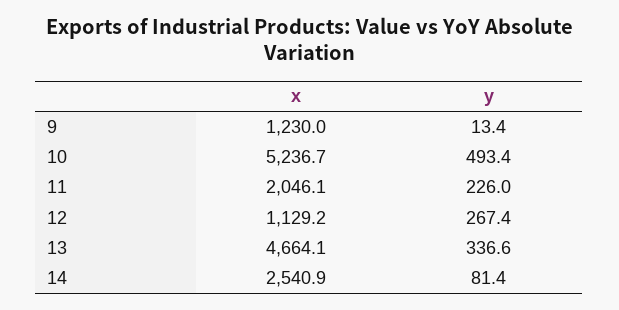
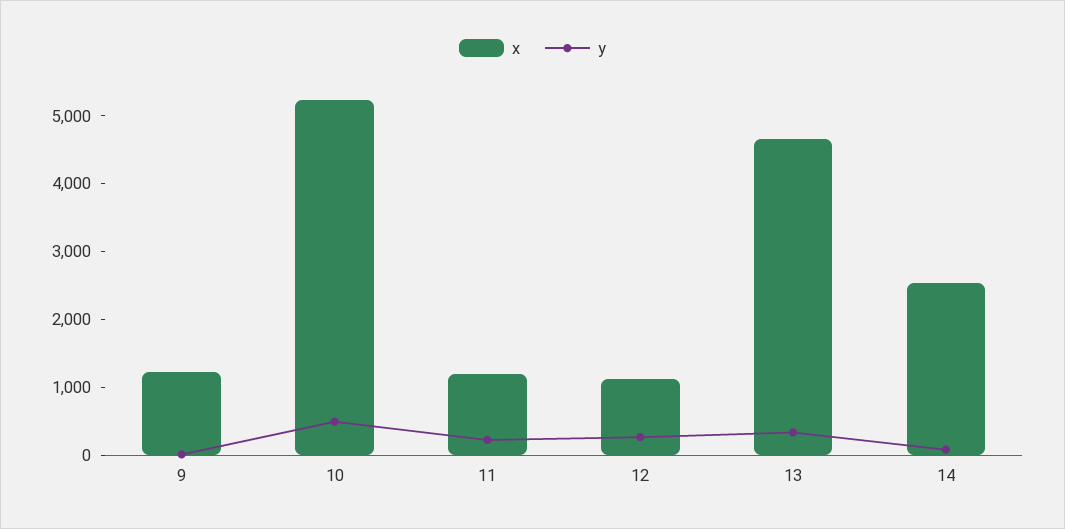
x, 11: 2046.1 -> 1200

